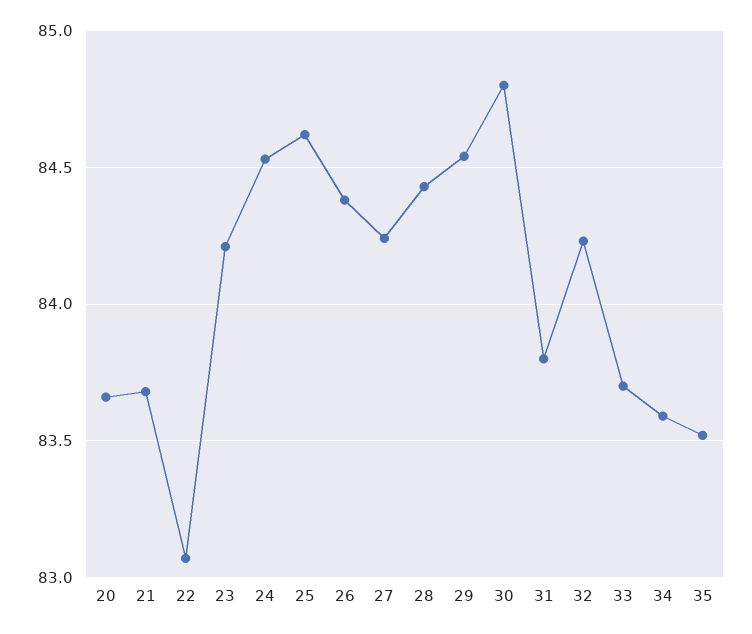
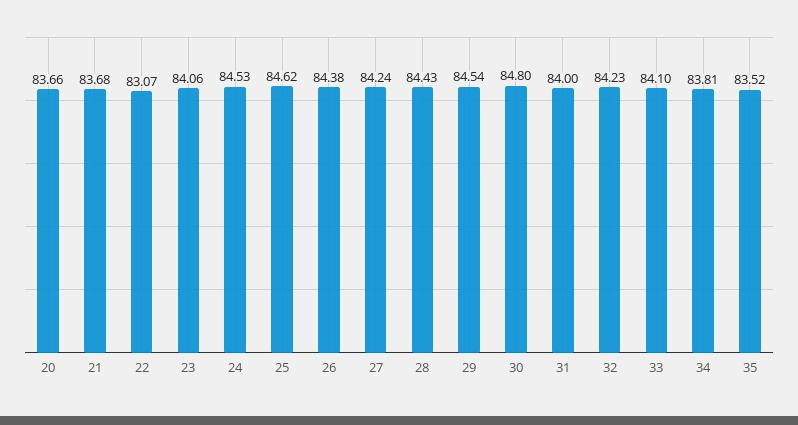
23: 84.2 -> 84.06
31: 83.8 -> 84
33: 83.7 -> 84.1
34: 83.6 -> 83.81

